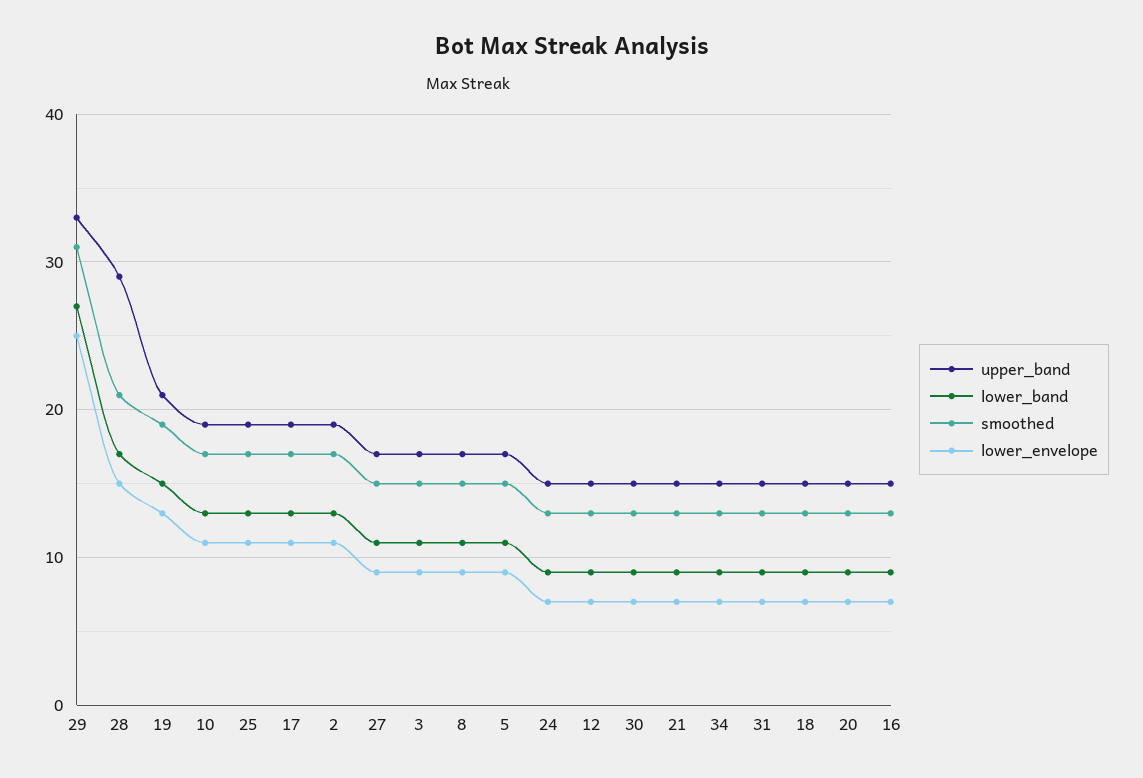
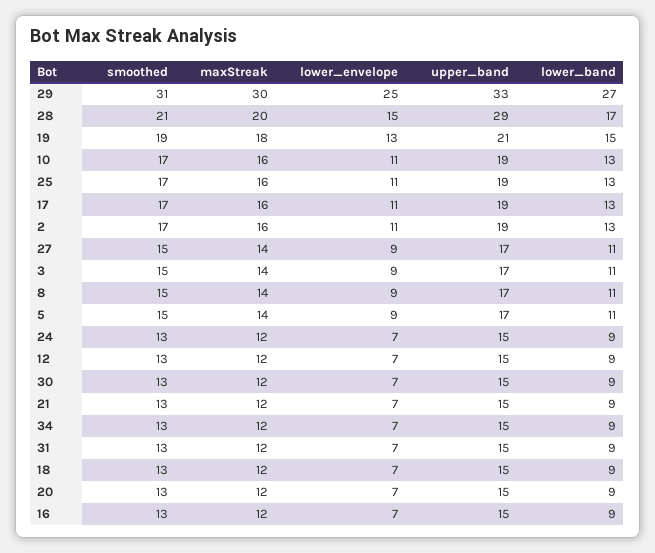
maxStreak, 29: none -> 30
maxStreak, 28: none -> 20
maxStreak, 19: none -> 18
maxStreak, 10: none -> 16
maxStreak, 25: none -> 16
maxStreak, 17: none -> 16
maxStreak, 2: none -> 16
maxStreak, 27: none -> 14
maxStreak, 3: none -> 14
maxStreak, 8: none -> 14
maxStreak, 5: none -> 14
maxStreak, 24: none -> 12
maxStreak, 12: none -> 12
maxStreak, 30: none -> 12
maxStreak, 21: none -> 12
maxStreak, 34: none -> 12
maxStreak, 31: none -> 12
maxStreak, 18: none -> 12
maxStreak, 20: none -> 12
maxStreak, 16: none -> 12

